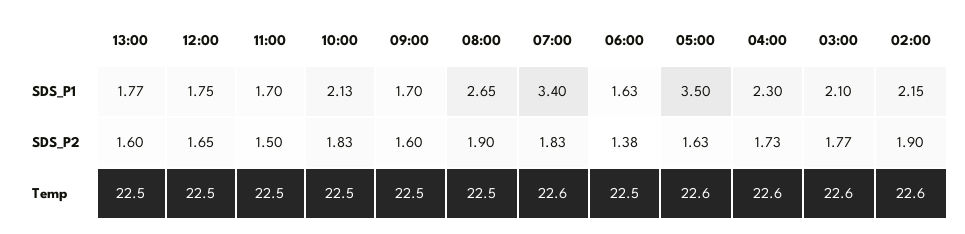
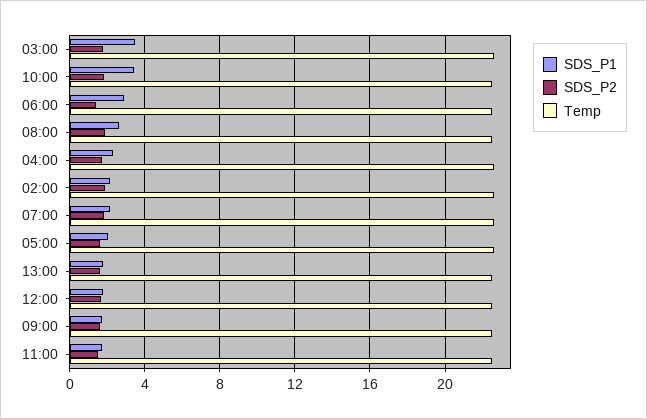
SDS_P1, 10:00: 2.13 -> 3.5
SDS_P1, 07:00: 3.4 -> 2
SDS_P1, 06:00: 1.63 -> 3
SDS_P1, 05:00: 3.5 -> 2
SDS_P1, 03:00: 2.1 -> 3.5

